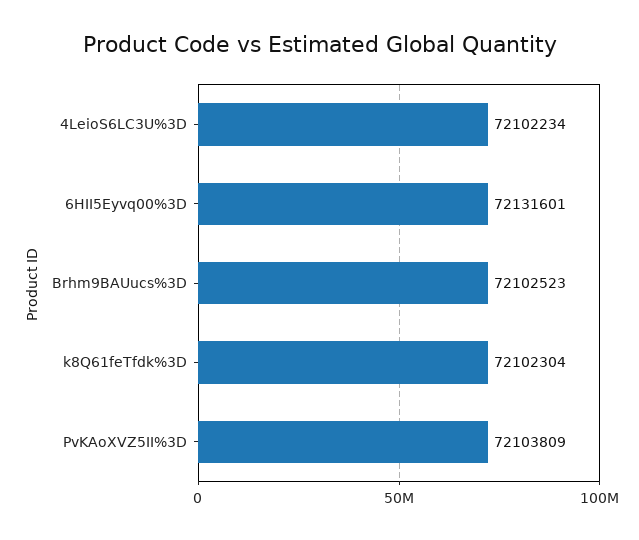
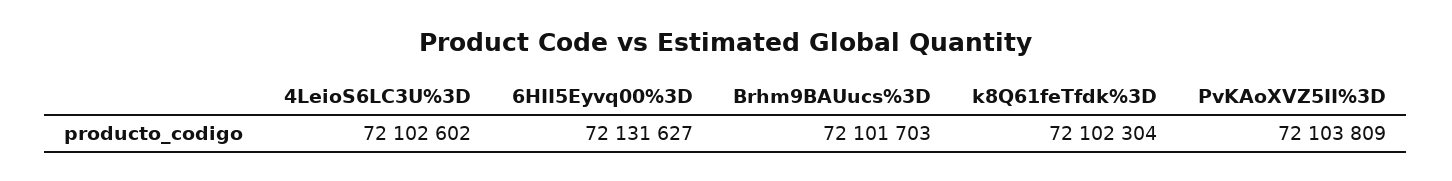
4LeioS6LC3U%3D: 72102234 -> 72102602
6HII5Eyvq00%3D: 72131601 -> 72131627
Brhm9BAUucs%3D: 72102523 -> 72101703

